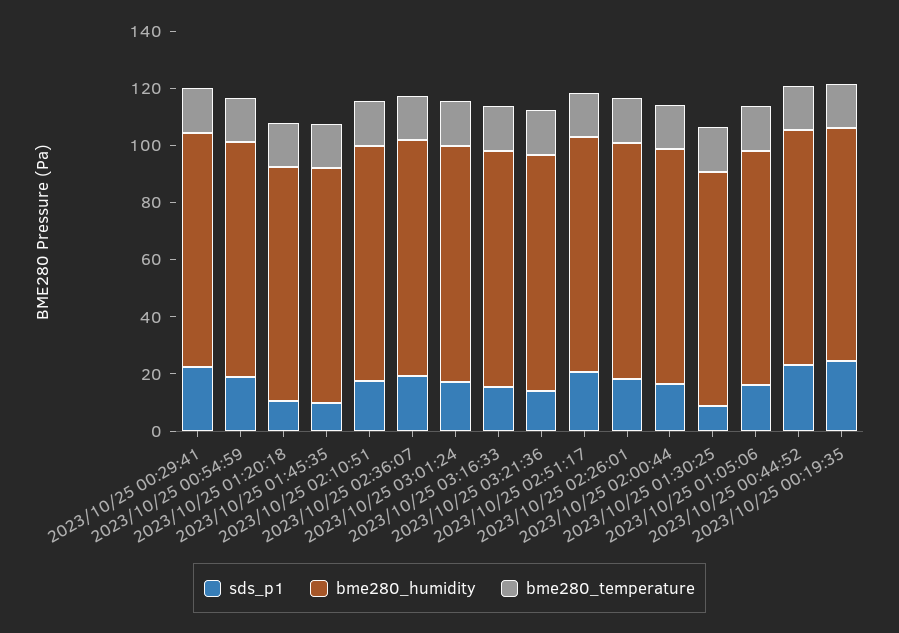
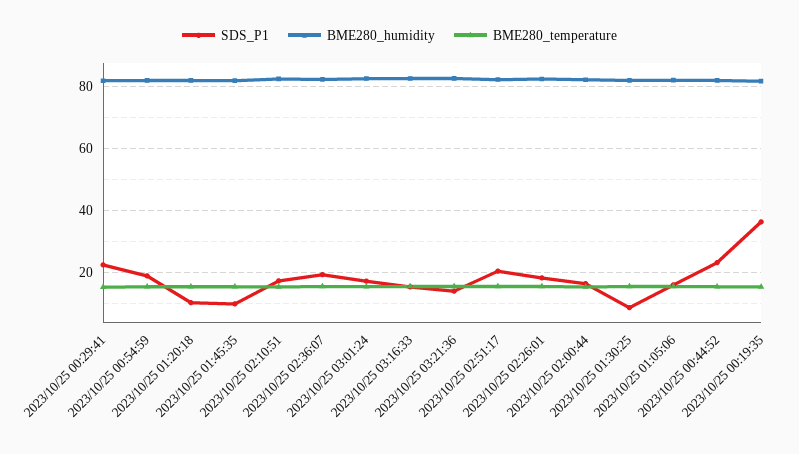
sds_p1, 2023/10/25 00:19:35: 25 -> 36

